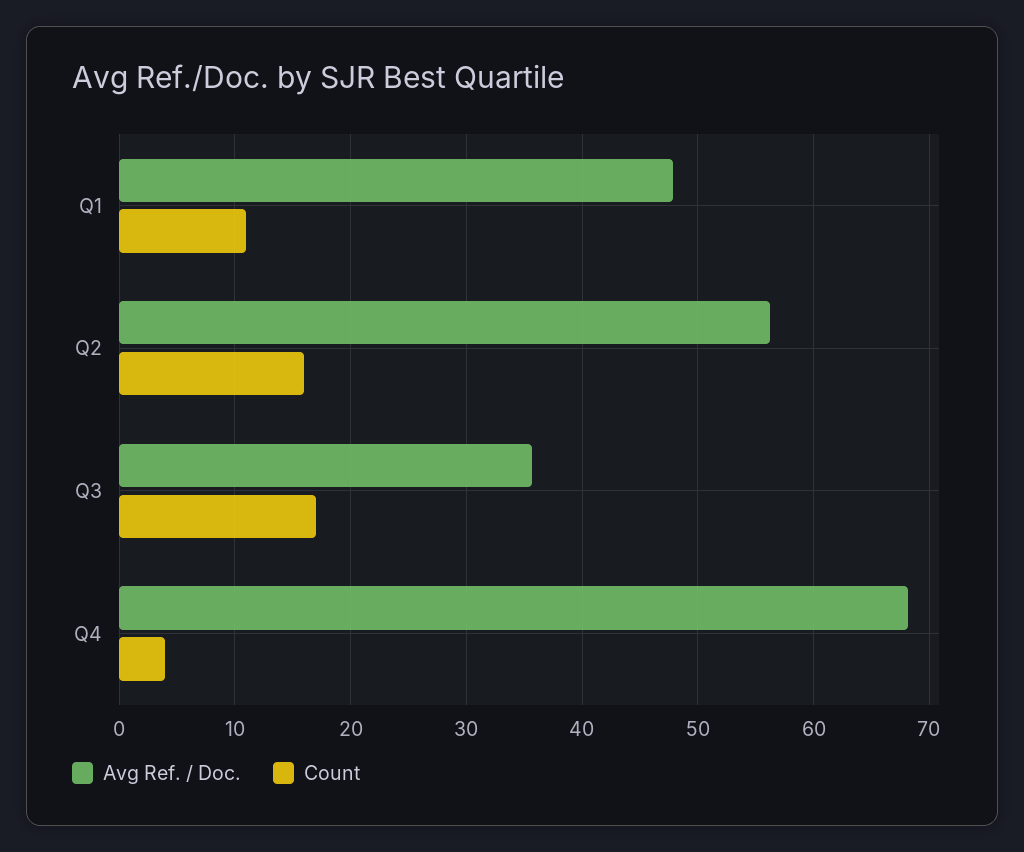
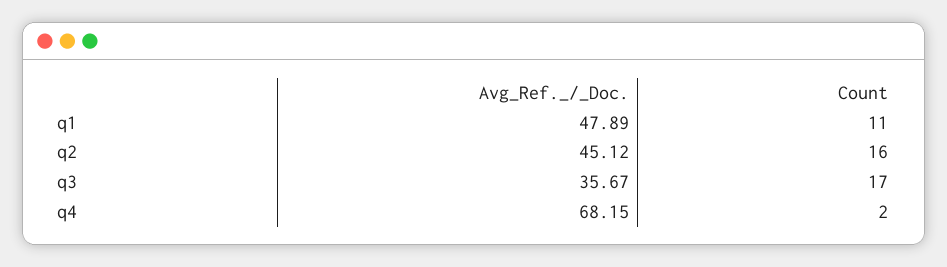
Avg Ref. / Doc., Q2: 56 -> 45.12
Count, Q4: 4 -> 2

